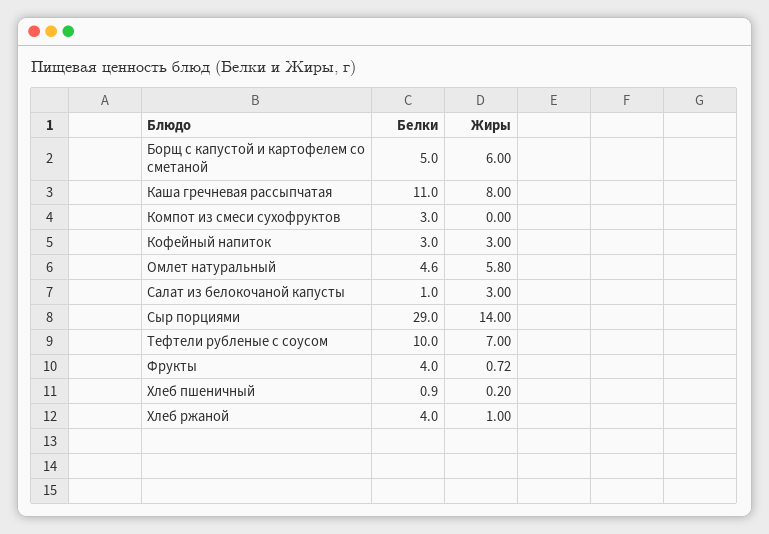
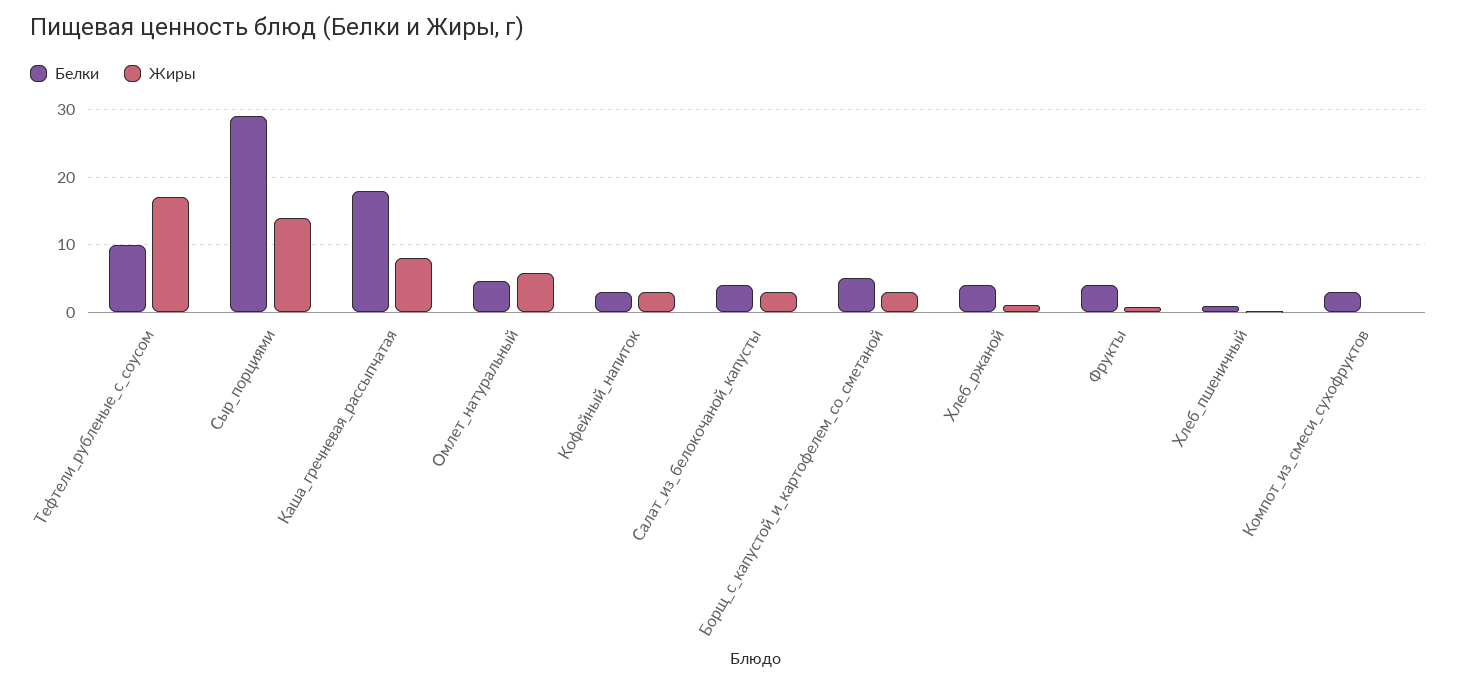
Жиры, Борщ с капустой и картофелем со сметаной: 6 -> 3
Белки, Каша гречневая рассыпчатая: 11 -> 18
Белки, Салат из белокочаной капусты: 1 -> 4
Жиры, Тефтели рубленые с соусом: 7 -> 17

